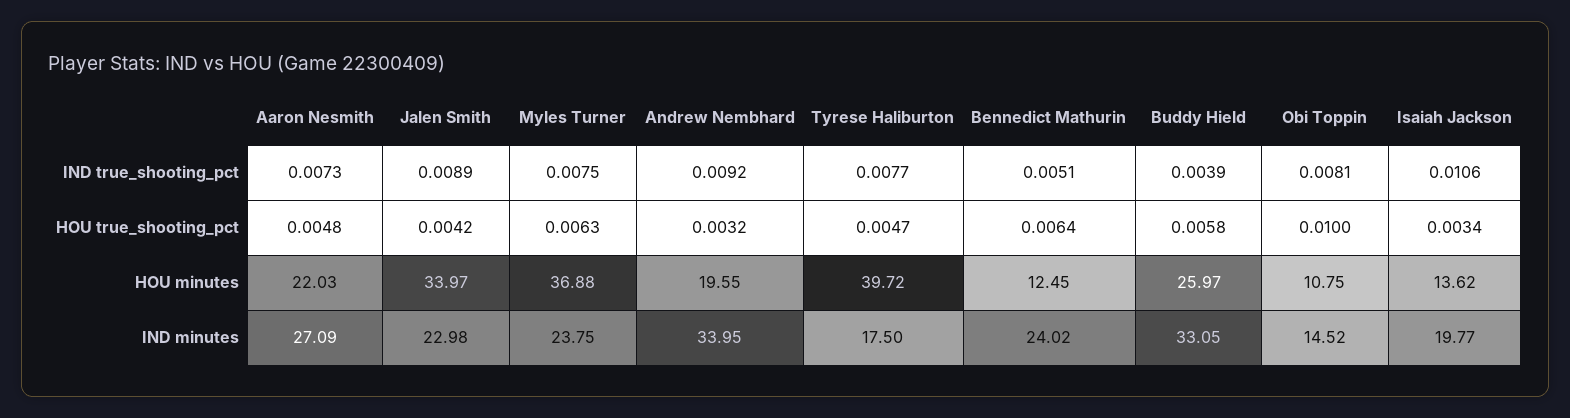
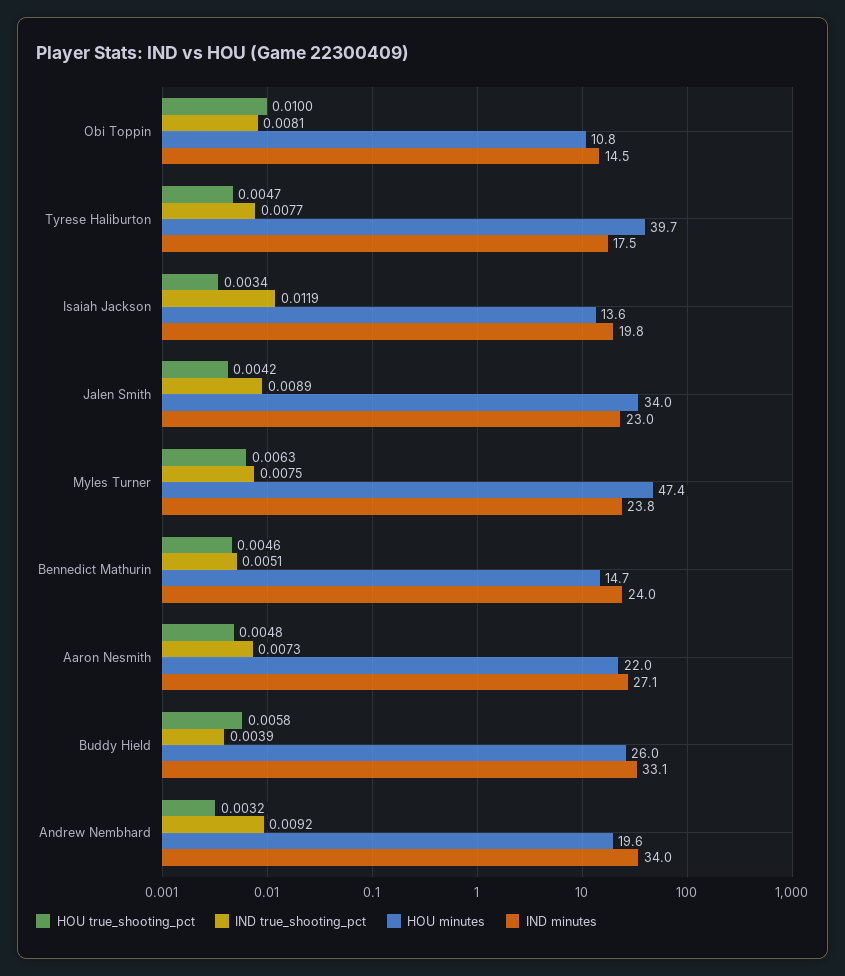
IND true_shooting_pct, Isaiah Jackson: 0.0106 -> 0.0119
HOU true_shooting_pct, Bennedict Mathurin: 0.0064 -> 0.0046
HOU minutes, Myles Turner: 36.88 -> 47.4
HOU minutes, Bennedict Mathurin: 12.45 -> 14.7

